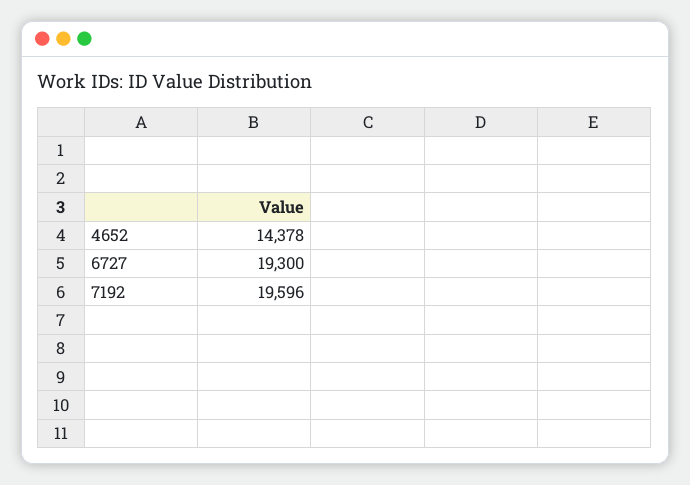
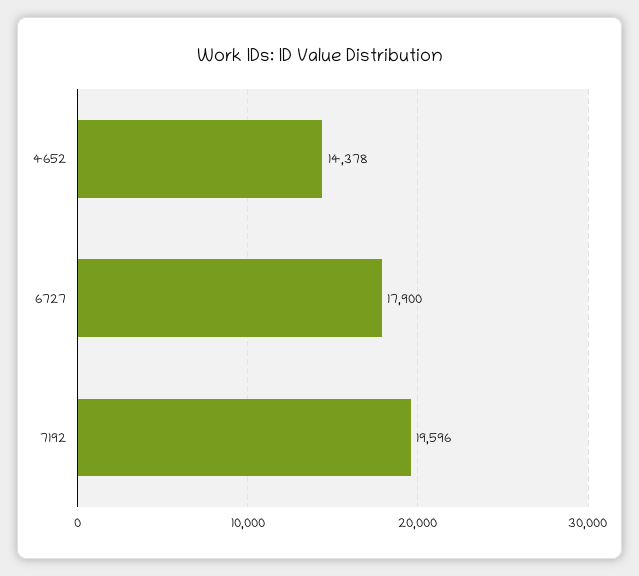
6727: 19300 -> 17900

